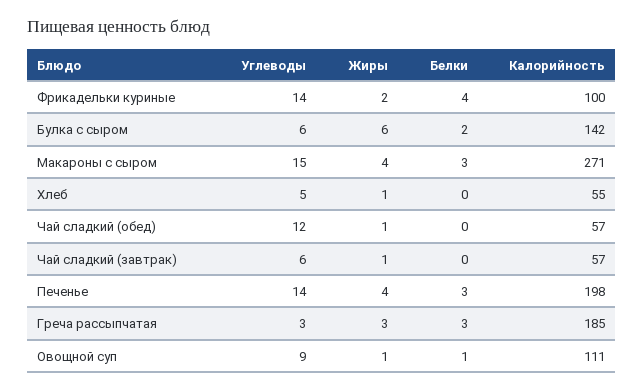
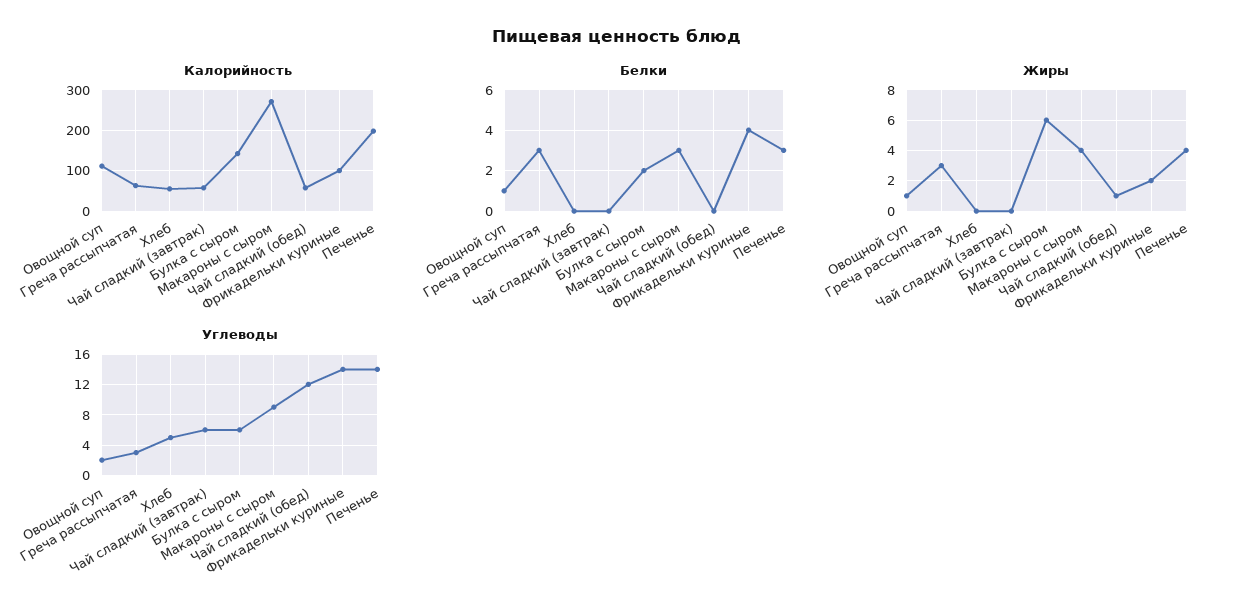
Углеводы, Макароны с сыром: 15 -> 9
Жиры, Хлеб: 1 -> 0
Жиры, Чай сладкий (завтрак): 1 -> 0
Калорийность, Греча рассыпчатая: 185 -> 60
Углеводы, Овощной суп: 9 -> 2

